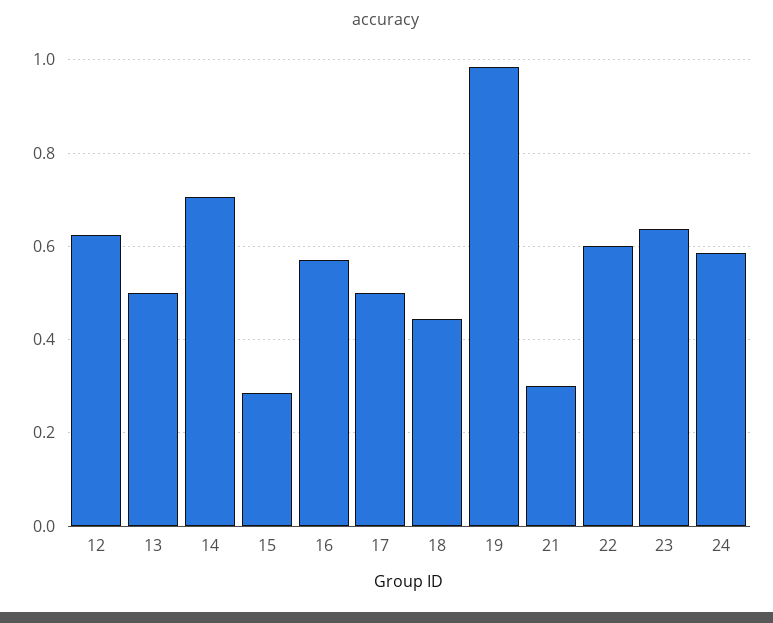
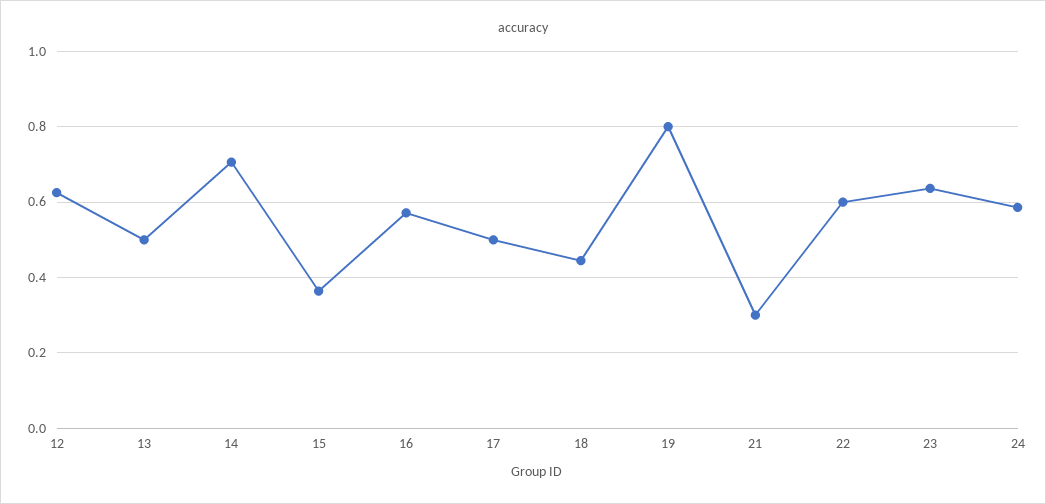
15: 0.28 -> 0.36
19: 0.98 -> 0.8

